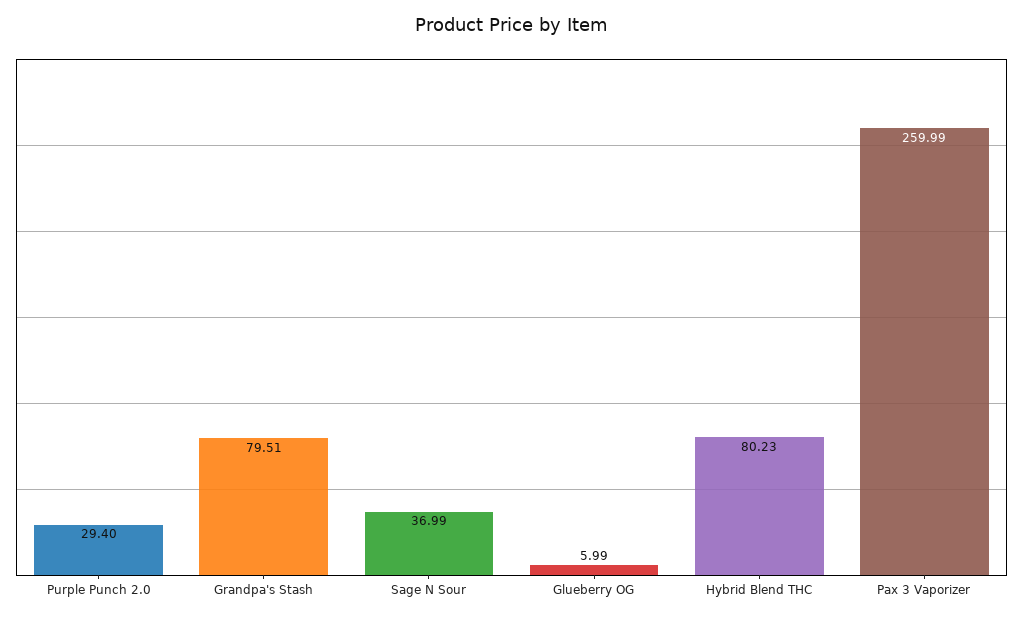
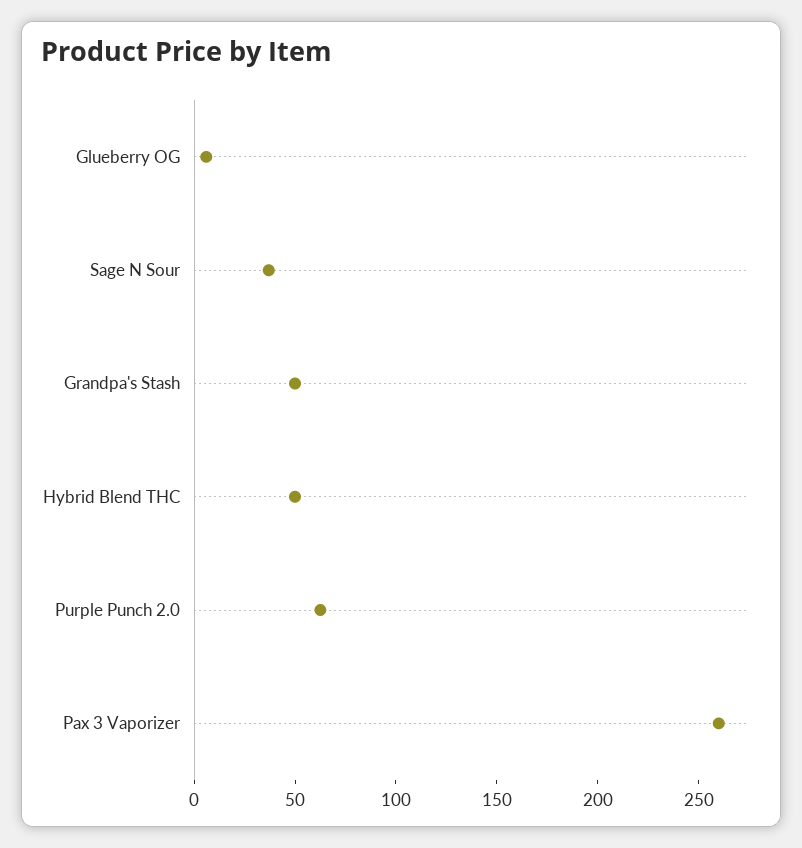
Purple Punch 2.0: 29.4 -> 60
Grandpa's Stash: 79.51 -> 50
Hybrid Blend THC: 80.23 -> 50

